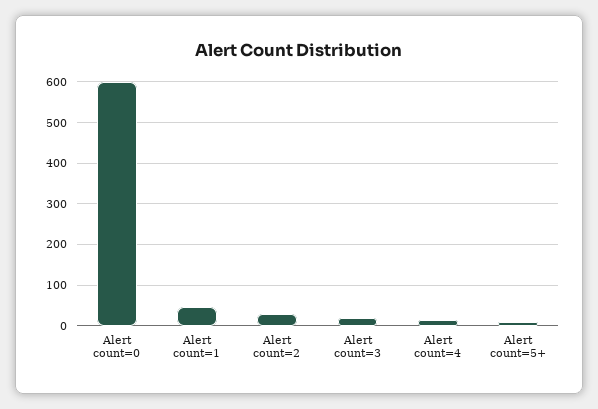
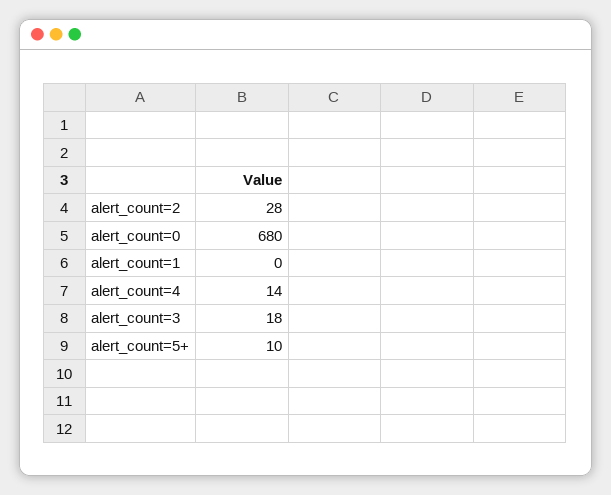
Alert count=0: 600 -> 680
Alert count=1: 40 -> 0

